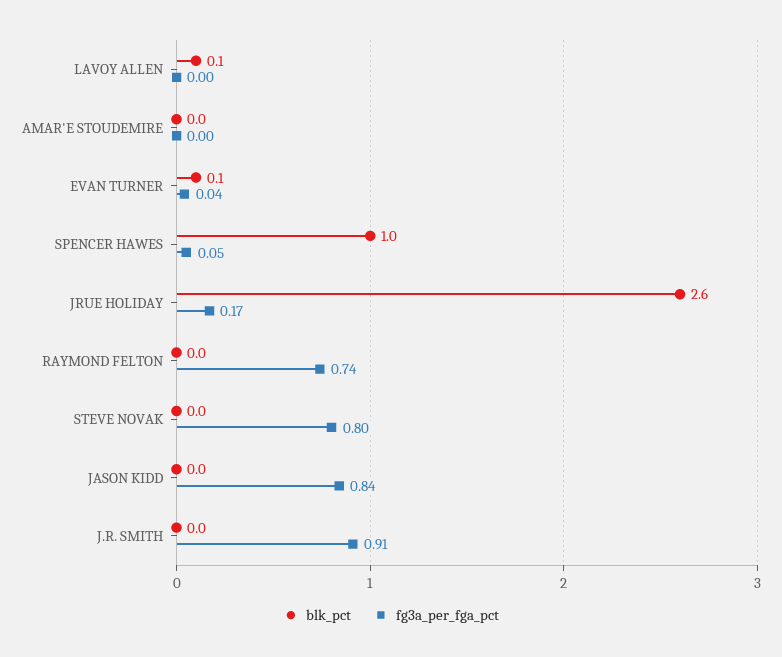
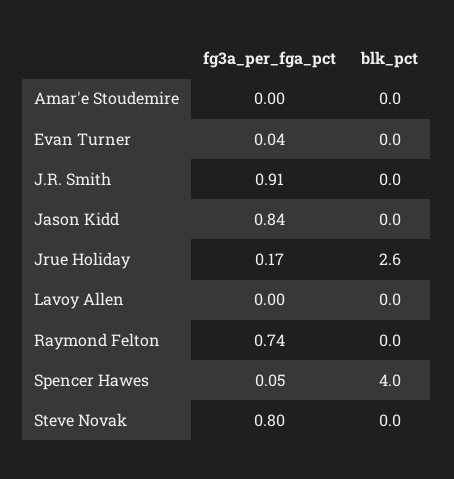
blk_pct, LAVOY ALLEN: 0.1 -> 0
blk_pct, EVAN TURNER: 0.1 -> 0
blk_pct, SPENCER HAWES: 1 -> 4

